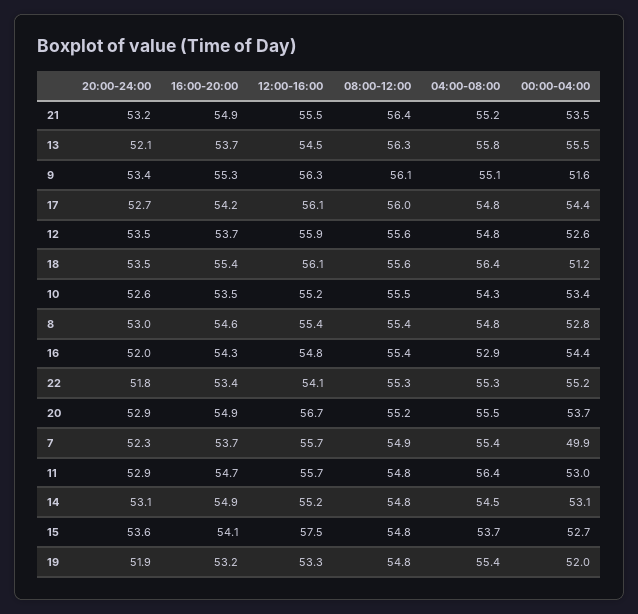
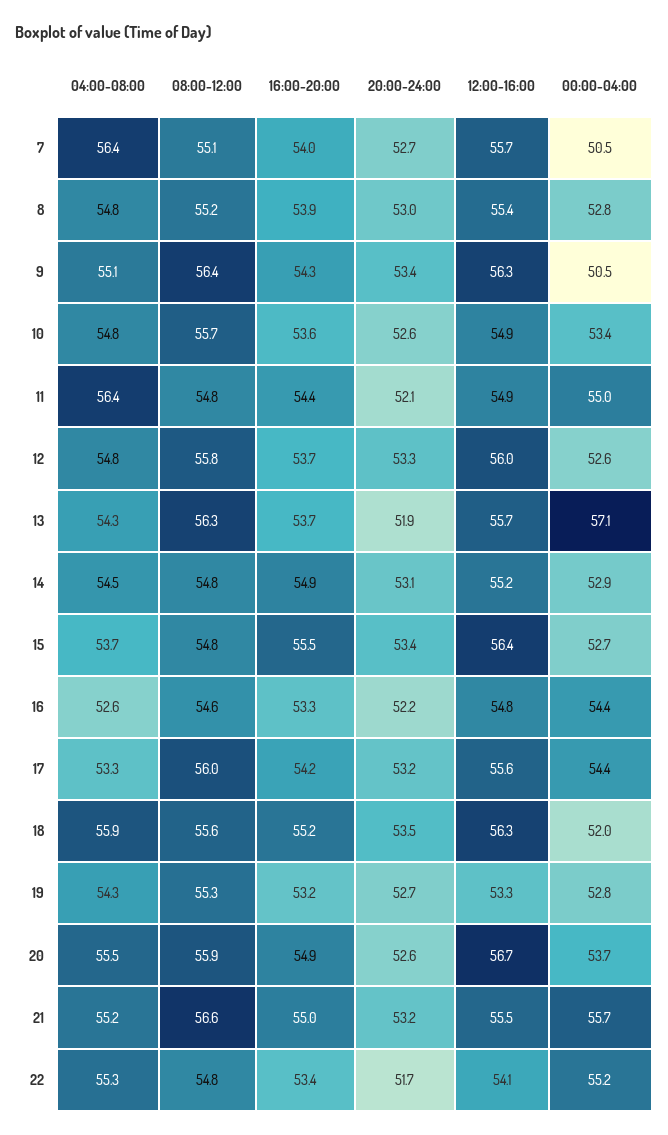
16:00-20:00, 21: 54.9 -> 55
08:00-12:00, 21: 56.4 -> 56.6
00:00-04:00, 21: 53.5 -> 55.7
20:00-24:00, 13: 52.1 -> 51.9
12:00-16:00, 13: 54.5 -> 55.7
04:00-08:00, 13: 55.8 -> 54.3
00:00-04:00, 13: 55.5 -> 57.1
16:00-20:00, 9: 55.3 -> 54.3
08:00-12:00, 9: 56.1 -> 56.4
00:00-04:00, 9: 51.6 -> 50.5
20:00-24:00, 17: 52.7 -> 53.2
12:00-16:00, 17: 56.1 -> 55.6
04:00-08:00, 17: 54.8 -> 53.3
20:00-24:00, 12: 53.5 -> 53.3
12:00-16:00, 12: 55.9 -> 56
08:00-12:00, 12: 55.6 -> 55.8
16:00-20:00, 18: 55.4 -> 55.2
12:00-16:00, 18: 56.1 -> 56.3
04:00-08:00, 18: 56.4 -> 55.9
00:00-04:00, 18: 51.2 -> 52
16:00-20:00, 10: 53.5 -> 53.6
12:00-16:00, 10: 55.2 -> 54.9
08:00-12:00, 10: 55.5 -> 55.7
04:00-08:00, 10: 54.3 -> 54.8
16:00-20:00, 8: 54.6 -> 53.9
08:00-12:00, 8: 55.4 -> 55.2
20:00-24:00, 16: 52 -> 52.2
16:00-20:00, 16: 54.3 -> 53.3
08:00-12:00, 16: 55.4 -> 54.6
04:00-08:00, 16: 52.9 -> 52.6
20:00-24:00, 22: 51.8 -> 51.7
08:00-12:00, 22: 55.3 -> 54.8
20:00-24:00, 20: 52.9 -> 52.6
08:00-12:00, 20: 55.2 -> 55.9
20:00-24:00, 7: 52.3 -> 52.7
16:00-20:00, 7: 53.7 -> 54
08:00-12:00, 7: 54.9 -> 55.1
04:00-08:00, 7: 55.4 -> 56.4
00:00-04:00, 7: 49.9 -> 50.5
20:00-24:00, 11: 52.9 -> 52.1
16:00-20:00, 11: 54.7 -> 54.4
12:00-16:00, 11: 55.7 -> 54.9
00:00-04:00, 11: 53 -> 55
00:00-04:00, 14: 53.1 -> 52.9
20:00-24:00, 15: 53.6 -> 53.4
16:00-20:00, 15: 54.1 -> 55.5
12:00-16:00, 15: 57.5 -> 56.4
20:00-24:00, 19: 51.9 -> 52.7
08:00-12:00, 19: 54.8 -> 55.3
04:00-08:00, 19: 55.4 -> 54.3
00:00-04:00, 19: 52 -> 52.8

